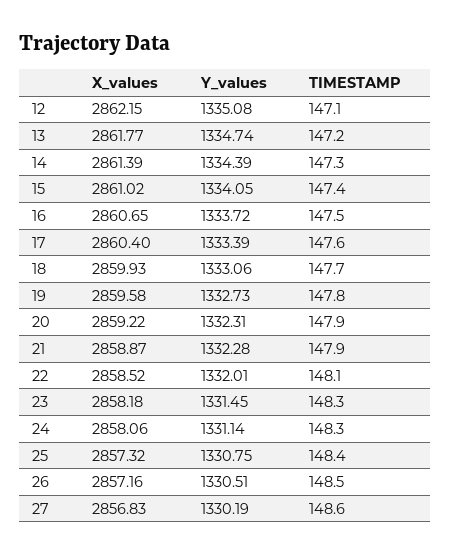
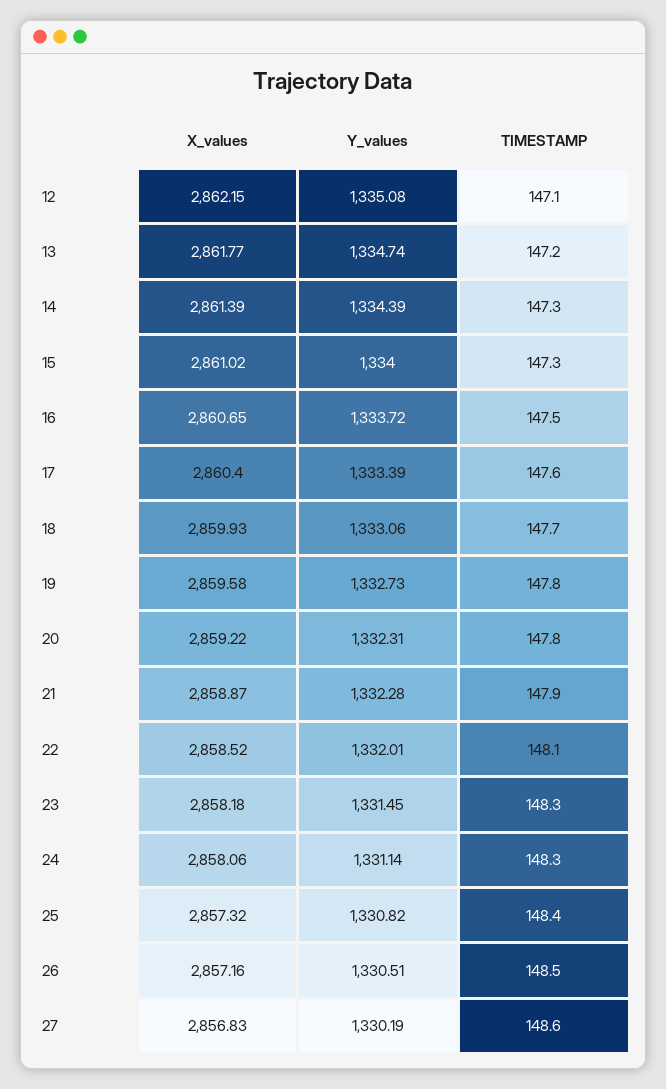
Y_values, 15: 1334.05 -> 1334
TIMESTAMP, 15: 147.4 -> 147.3
TIMESTAMP, 20: 147.9 -> 147.8
Y_values, 25: 1330.75 -> 1330.82

